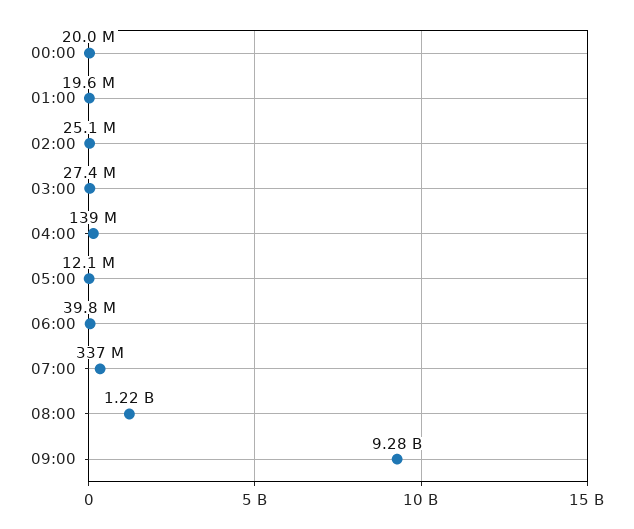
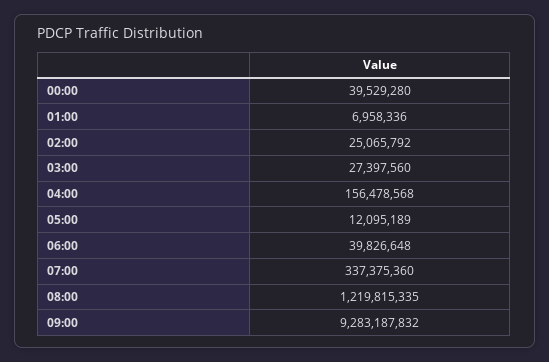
00:00: 20000000 -> 39529280
01:00: 19600000 -> 6958336
04:00: 139000000 -> 156478568

